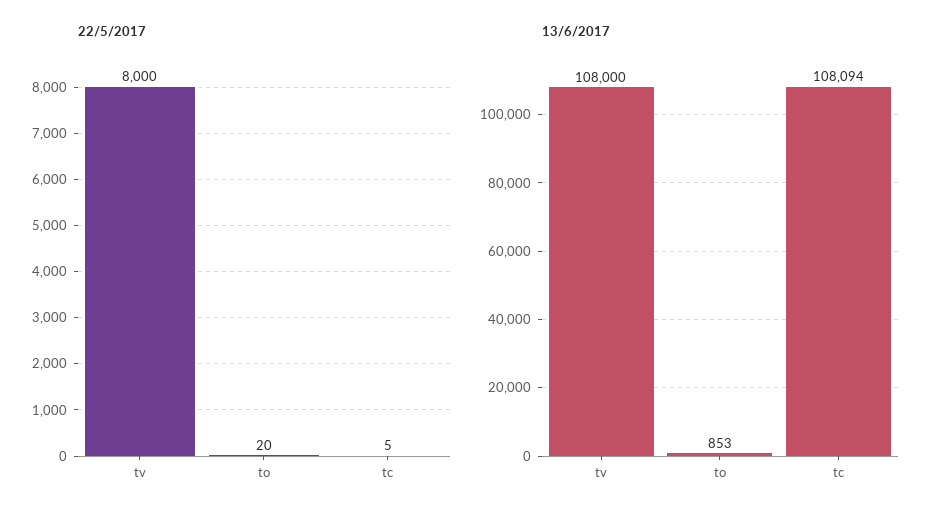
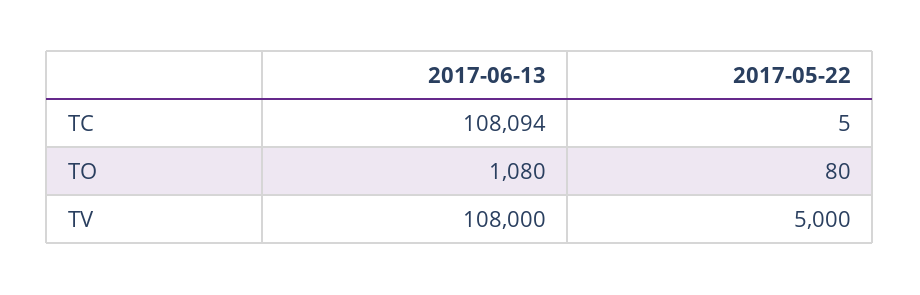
22/5/2017, tv: 8000 -> 5000
22/5/2017, to: 20 -> 80
13/6/2017, to: 853 -> 1080

